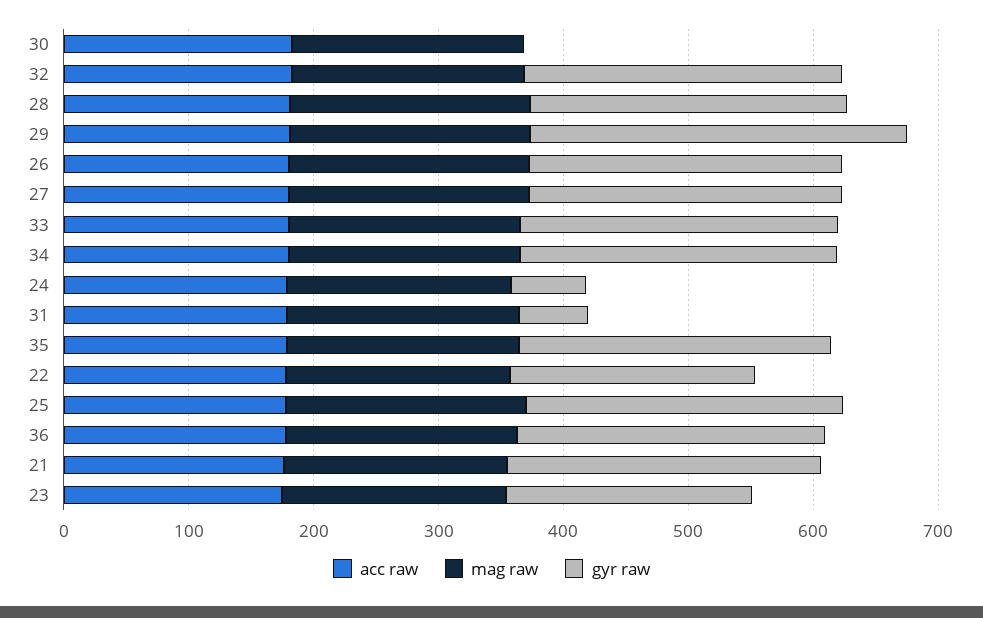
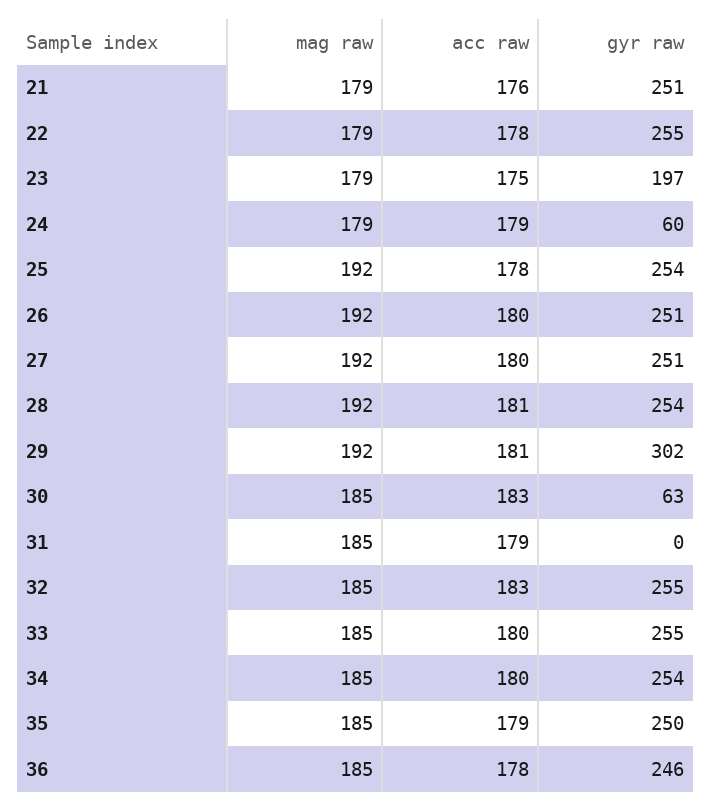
gyr raw, 30: 0 -> 63
gyr raw, 31: 60 -> 0
gyr raw, 22: 200 -> 255

